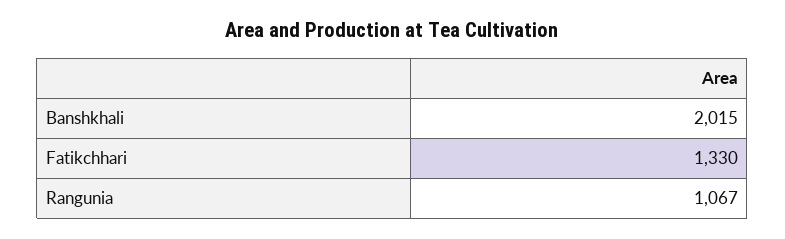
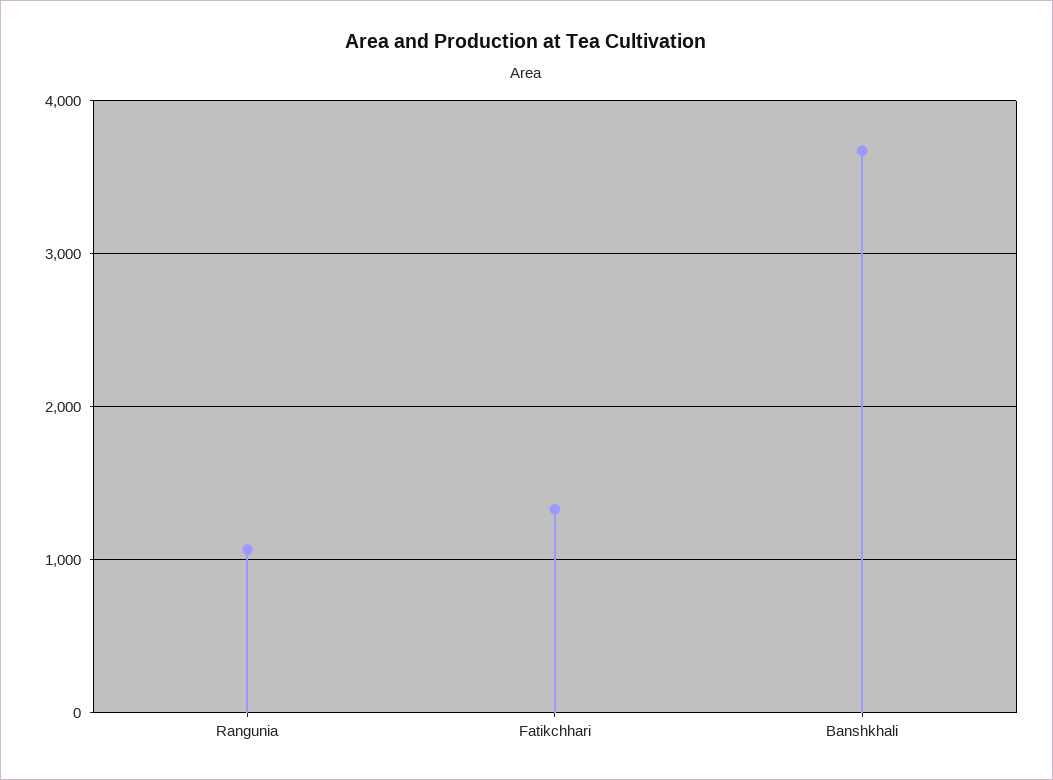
Banshkhali: 2015 -> 3700

